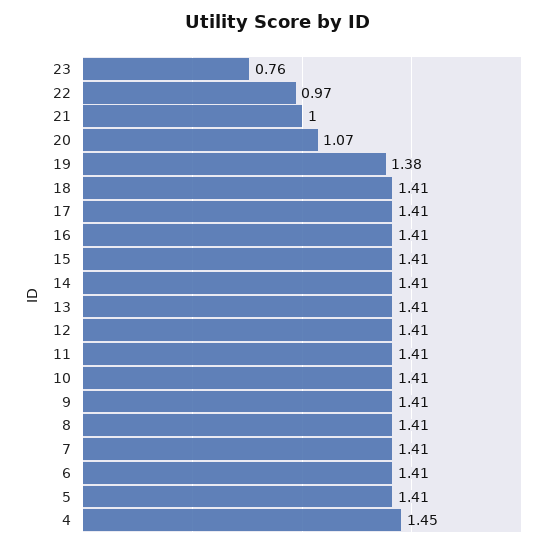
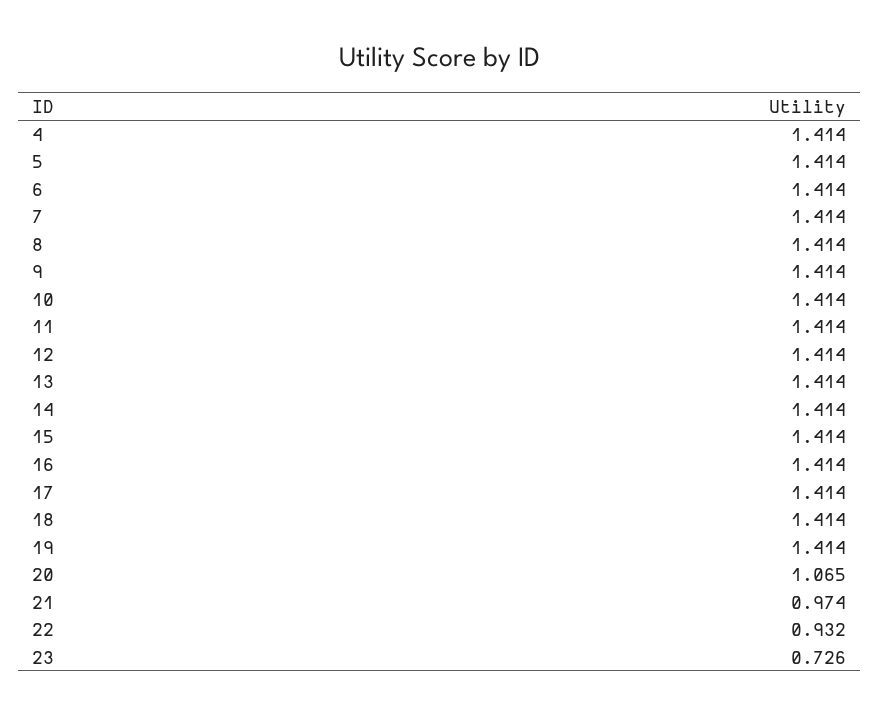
23: 0.76 -> 0.726
22: 0.97 -> 0.932
21: 1 -> 0.974
19: 1.38 -> 1.414
4: 1.45 -> 1.414

